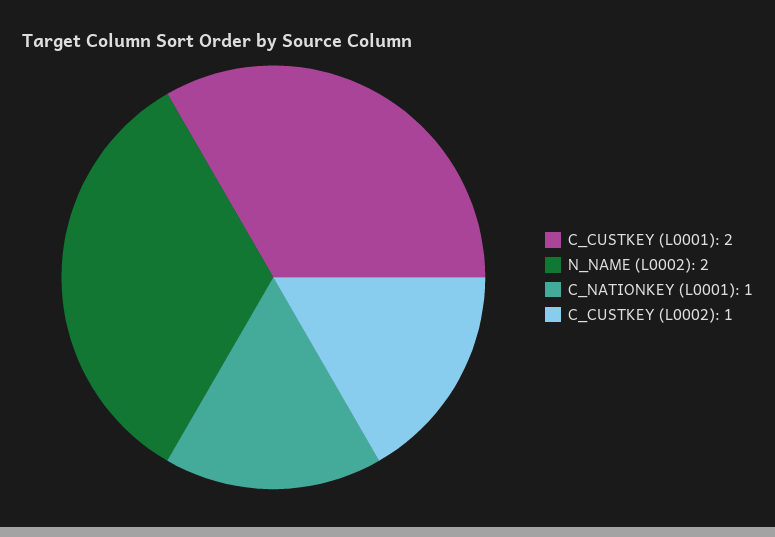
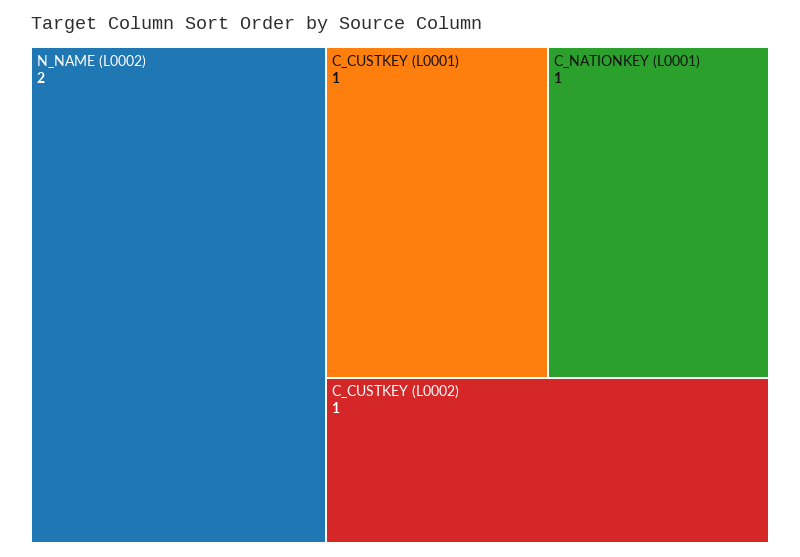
C_CUSTKEY (L0001): 2 -> 1

